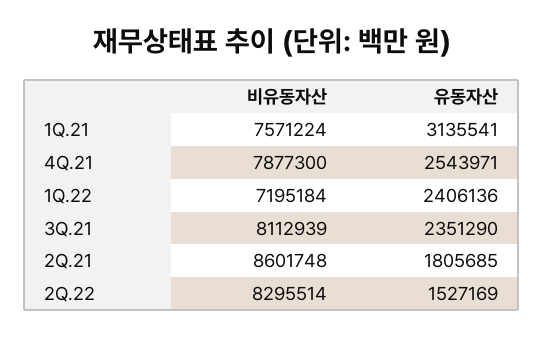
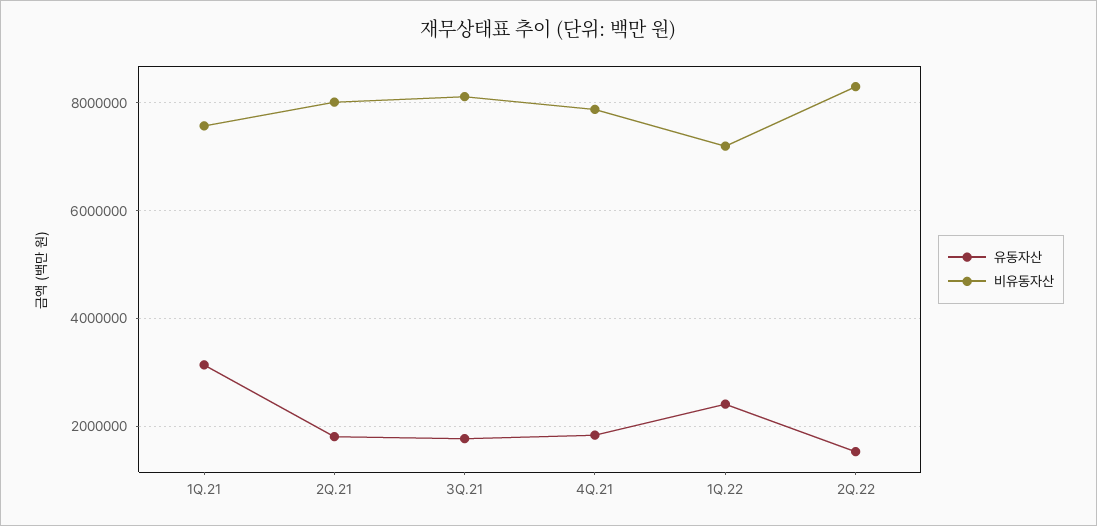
유동자산, 4Q.21: 2543971 -> 1800000
유동자산, 3Q.21: 2351290 -> 1800000
비유동자산, 2Q.21: 8601748 -> 8000000

